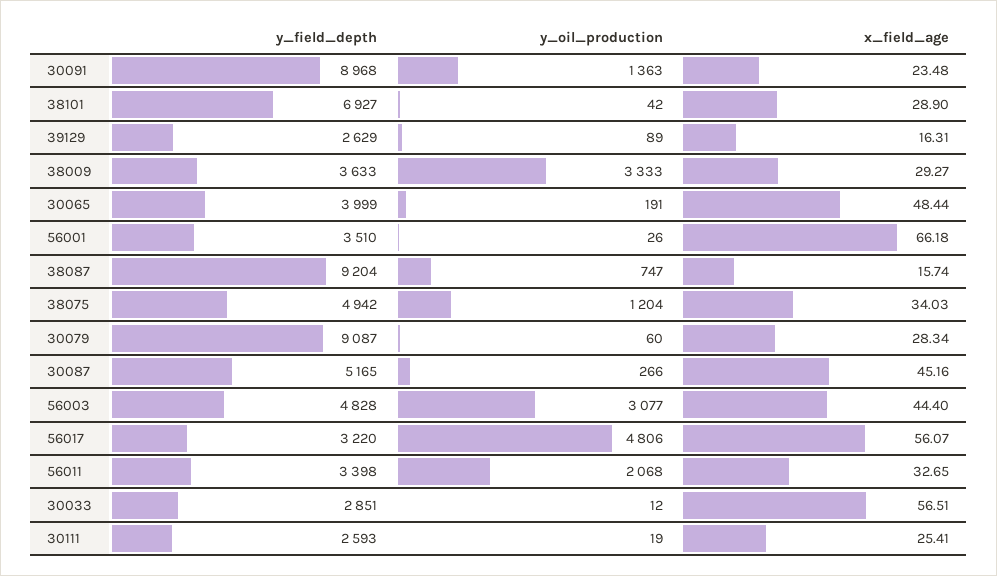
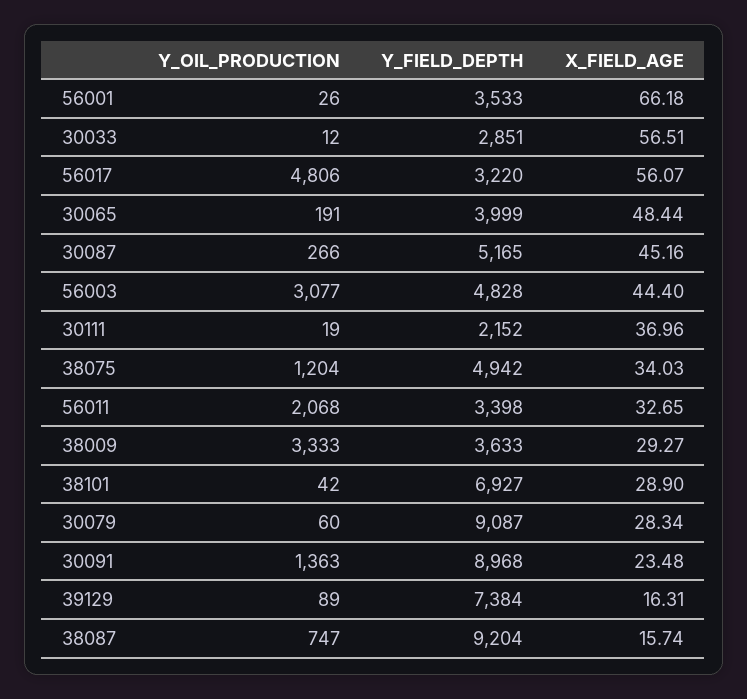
y_field_depth, 39129: 2629 -> 7384
y_field_depth, 56001: 3510 -> 3533
y_field_depth, 30111: 2593 -> 2152
x_field_age, 30111: 25.41 -> 36.96

